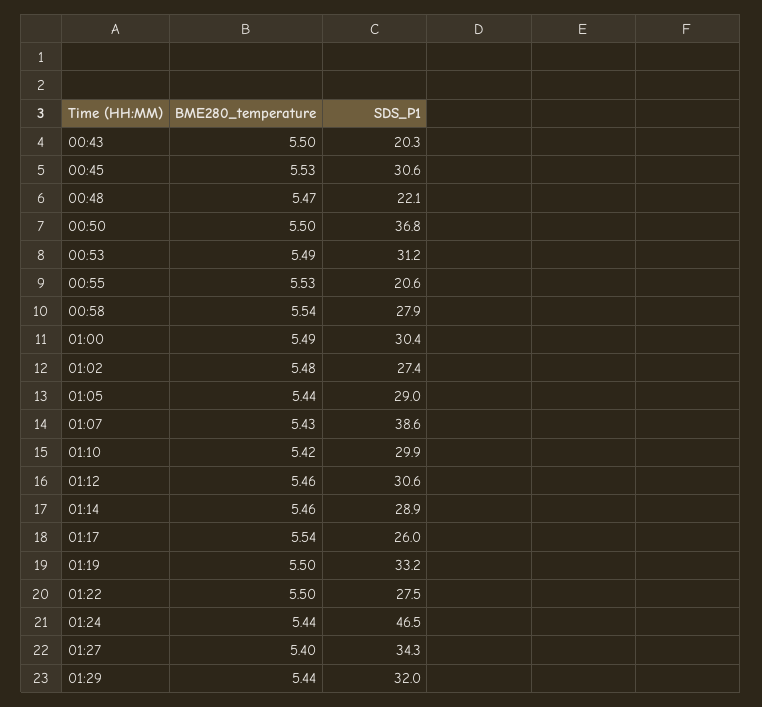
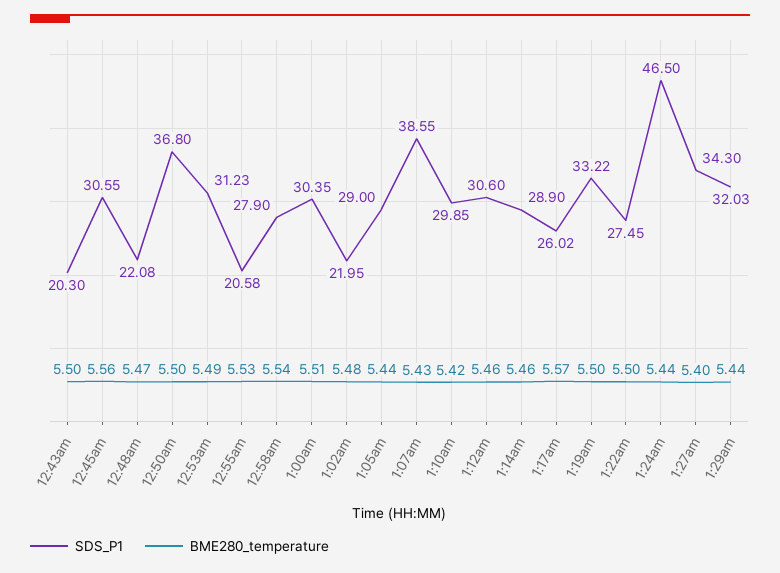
BME280_temperature, 00:45: 5.53 -> 5.56
BME280_temperature, 01:00: 5.49 -> 5.51
SDS_P1, 01:02: 27.4 -> 21.95
BME280_temperature, 01:17: 5.54 -> 5.57

